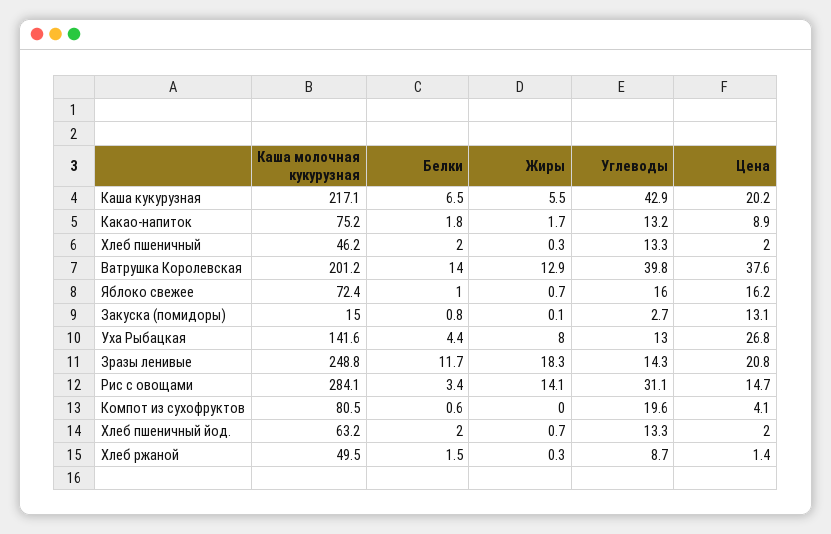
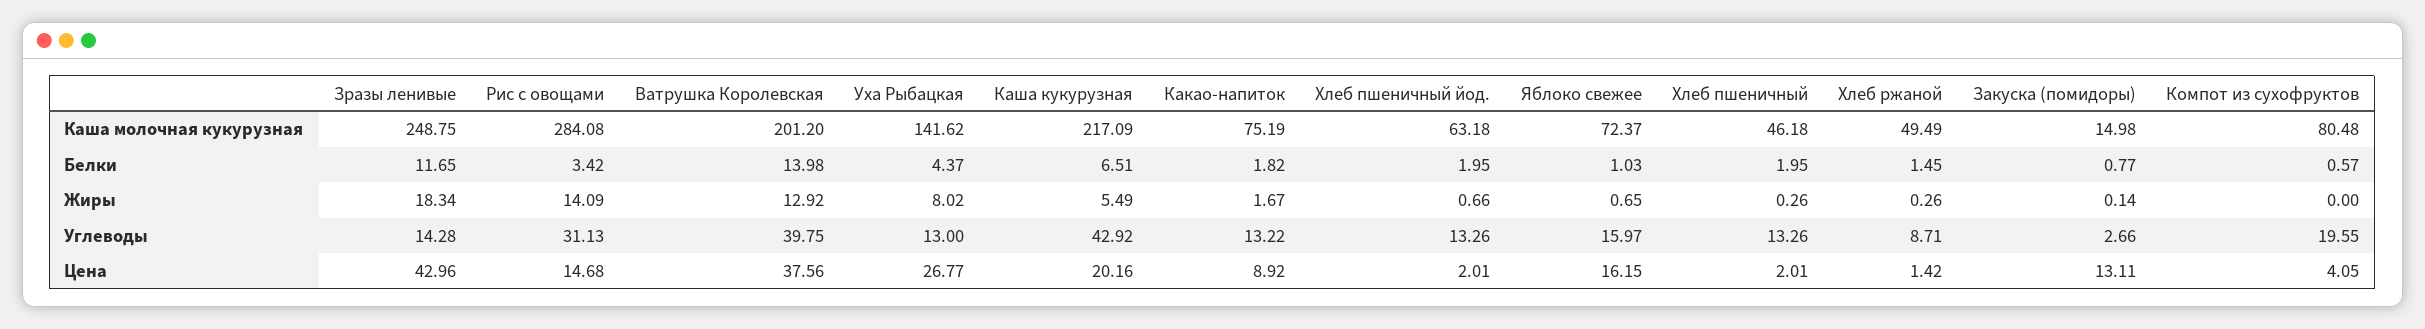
Цена, Зразы ленивые: 20.8 -> 42.96

